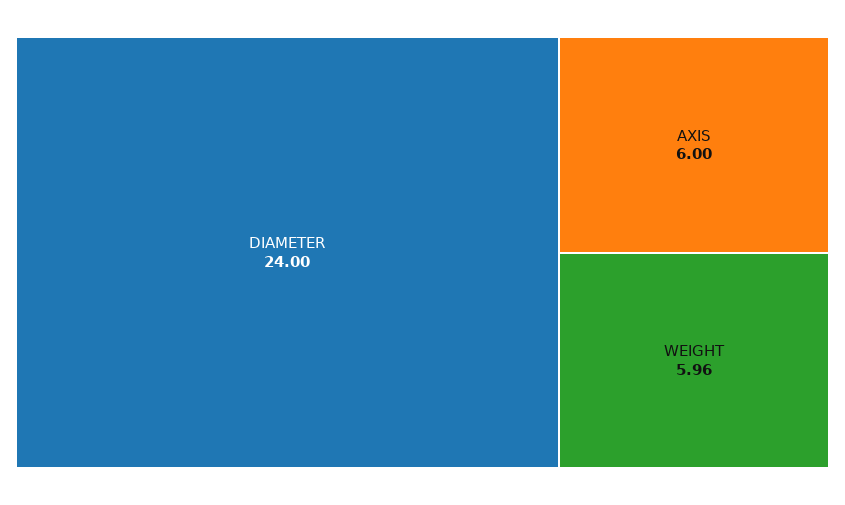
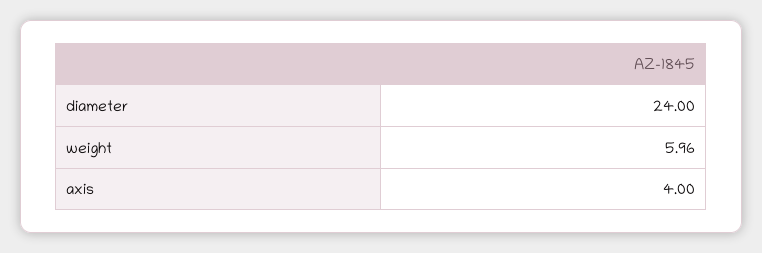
AXIS: 6 -> 4

